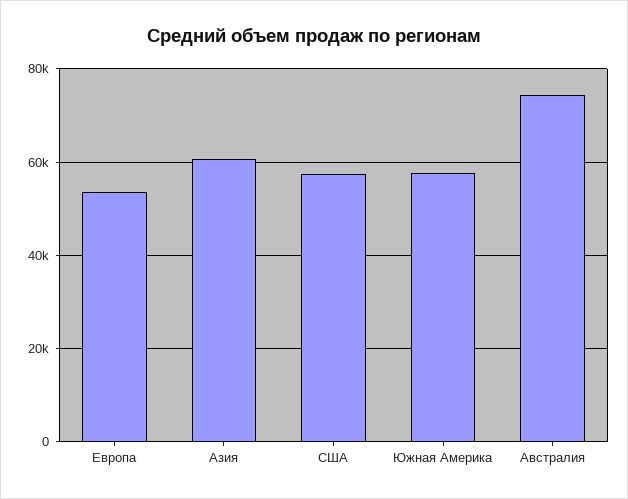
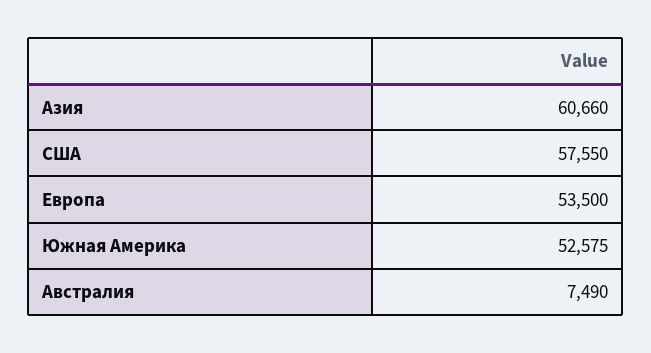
Южная Америка: 58000 -> 52575
Австралия: 74000 -> 7490

